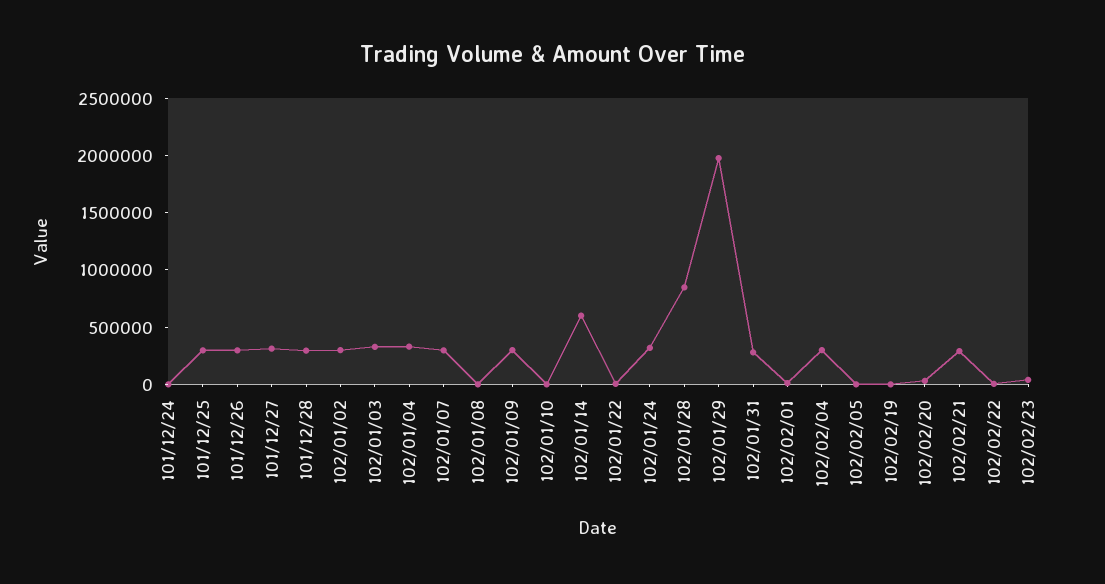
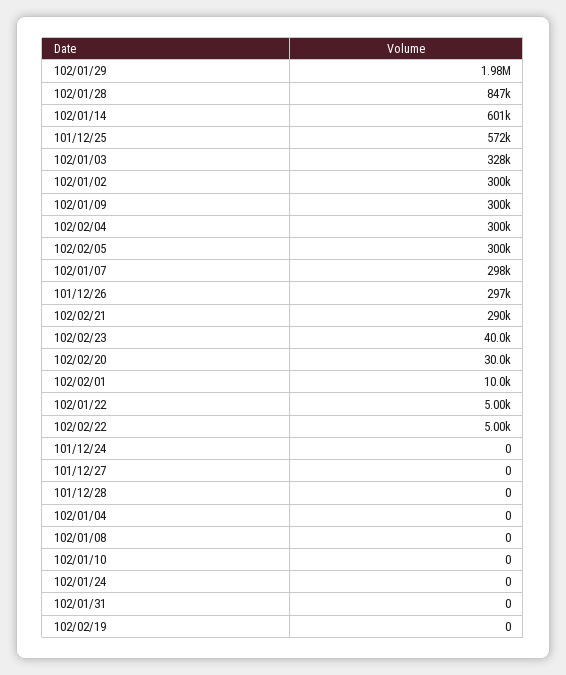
101/12/25: 300000 -> 572000
101/12/27: 300000 -> 0
101/12/28: 300000 -> 0
102/01/04: 300000 -> 0
102/01/24: 300000 -> 0
102/01/31: 300000 -> 0
102/02/05: 0 -> 300000

